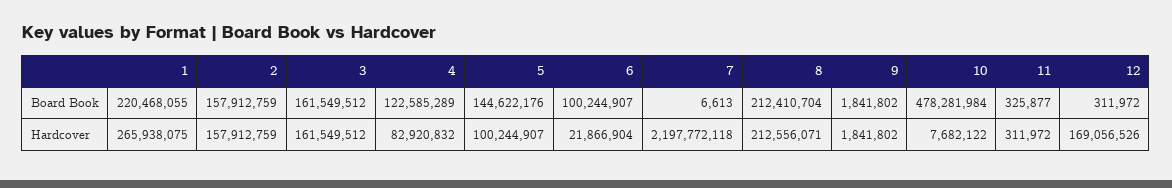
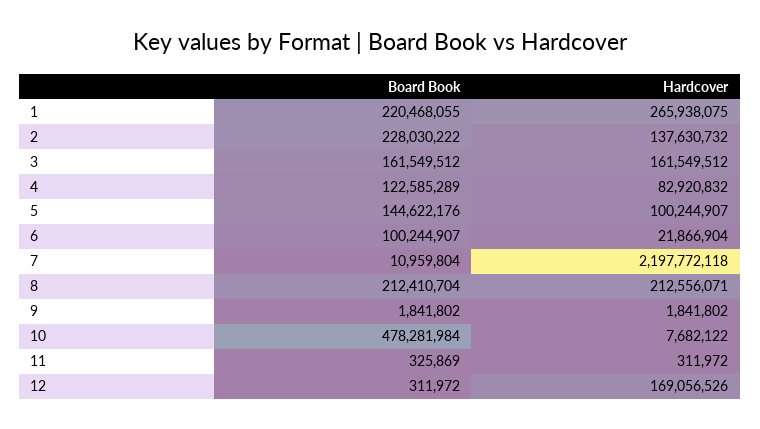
2, Board Book: 157912759 -> 228030222
7, Board Book: 6613 -> 10959804
11, Board Book: 325877 -> 325869
2, Hardcover: 157912759 -> 137630732

